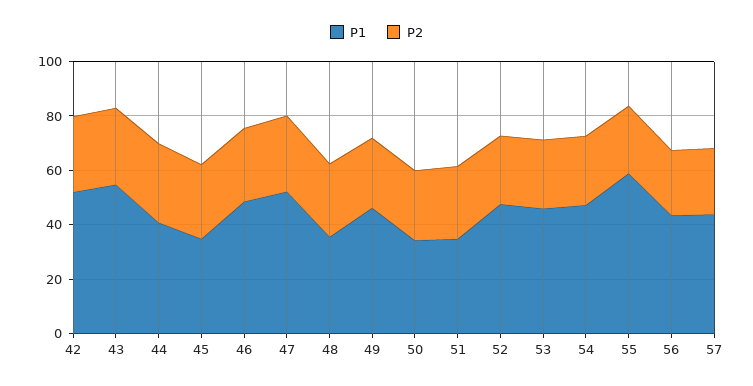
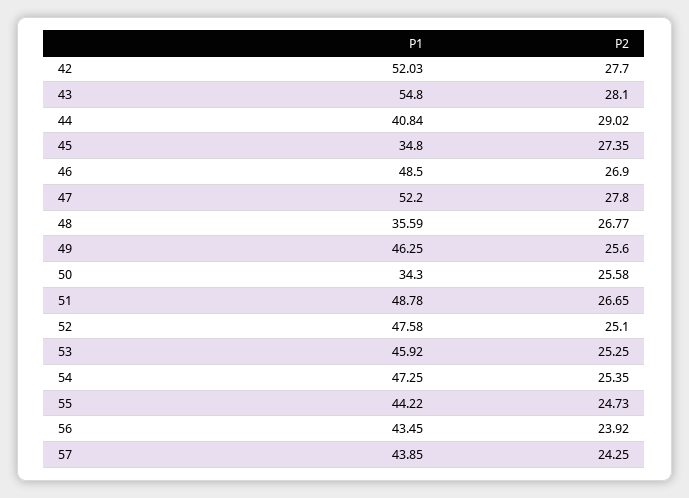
P1, 51: 35 -> 48.78
P1, 55: 60 -> 44.22

